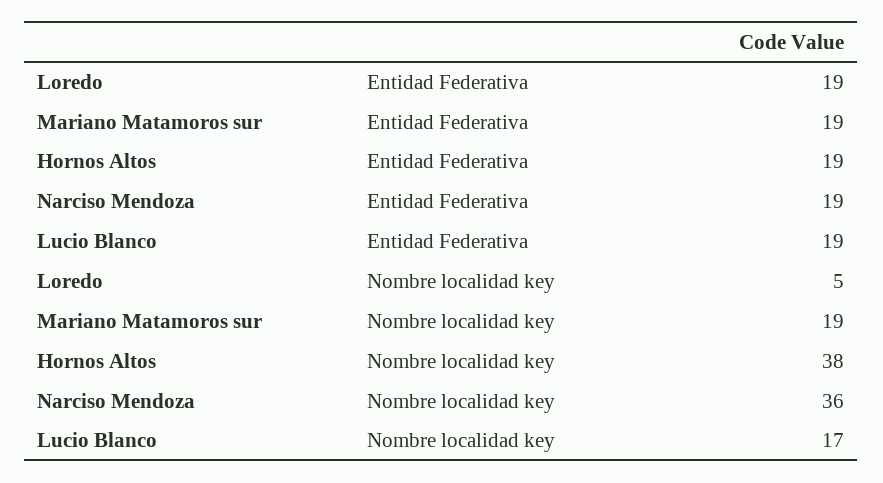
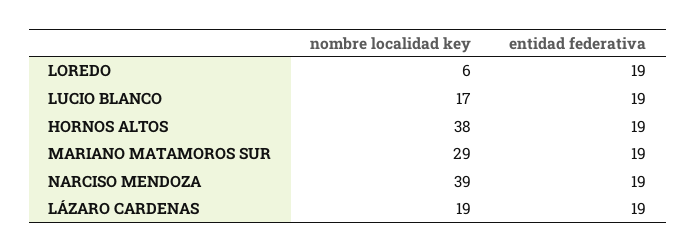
Loredo, Nombre localidad key: 5 -> 6
Mariano Matamoros sur, Nombre localidad key: 19 -> 29
Narciso Mendoza, Nombre localidad key: 36 -> 39
LÁZARO CARDENAS, Nombre localidad key: none -> 19
LÁZARO CARDENAS, Entidad Federativa: none -> 19

